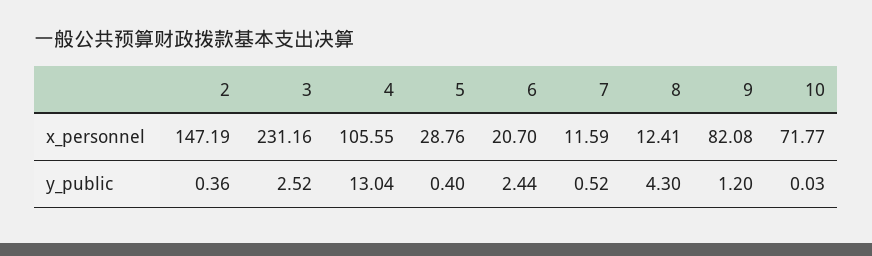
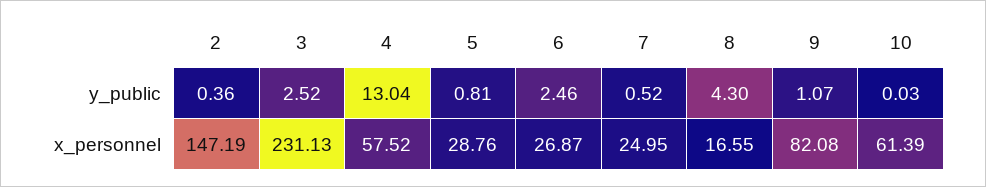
3, x_personnel: 231.16 -> 231.13
4, x_personnel: 105.55 -> 57.52
6, x_personnel: 20.7 -> 26.87
7, x_personnel: 11.59 -> 24.95
8, x_personnel: 12.41 -> 16.55
10, x_personnel: 71.77 -> 61.39
5, y_public: 0.4 -> 0.81
6, y_public: 2.44 -> 2.46
9, y_public: 1.2 -> 1.07

